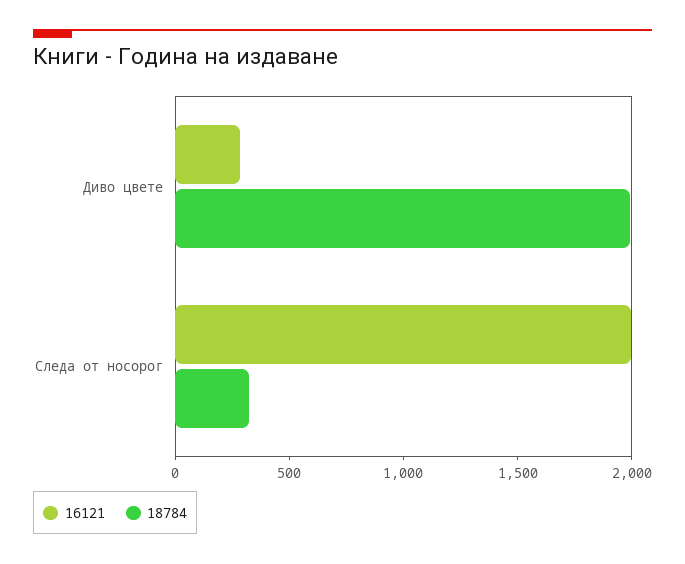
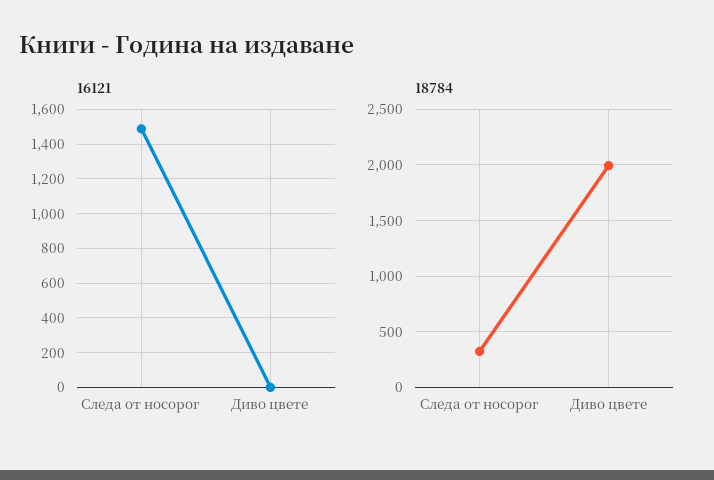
16121, Диво цвете: 300 -> 0
16121, Следа от носорог: 2000 -> 1500

